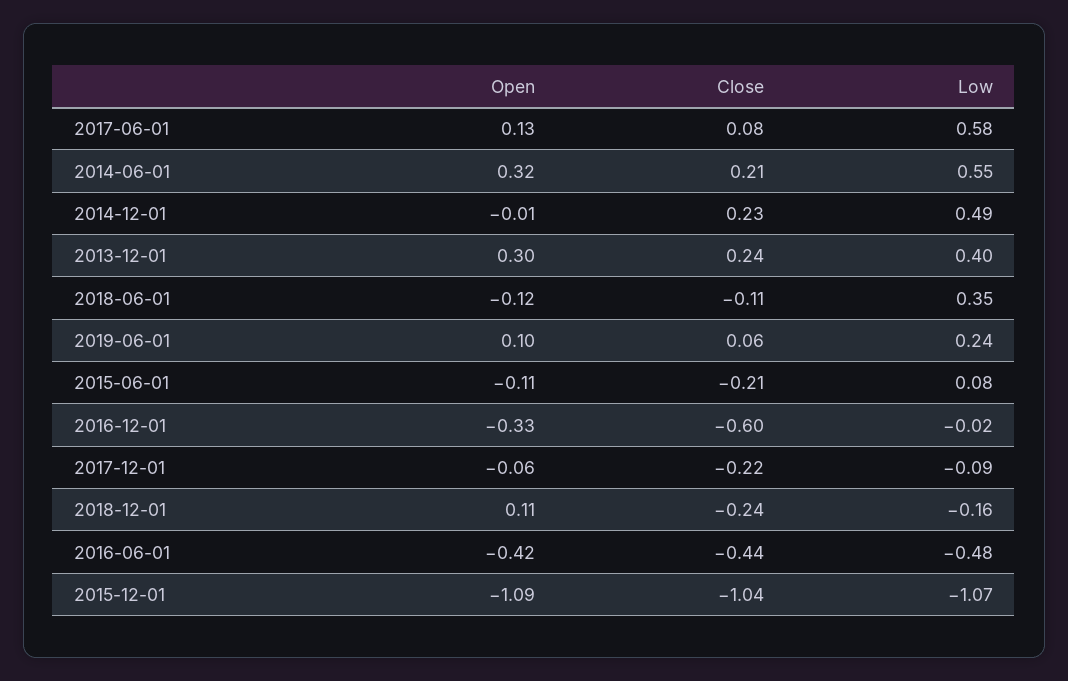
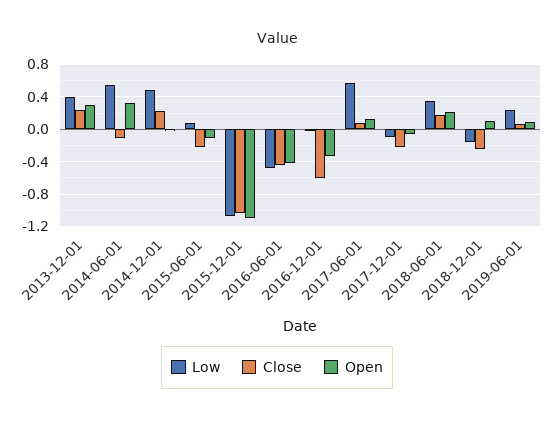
Close, 2014-06-01: 0.21 -> -0.1
Open, 2018-06-01: -0.12 -> 0.2
Close, 2018-06-01: -0.11 -> 0.2

